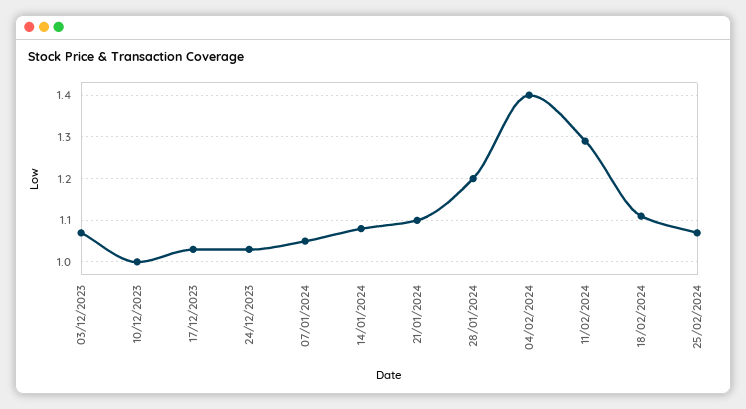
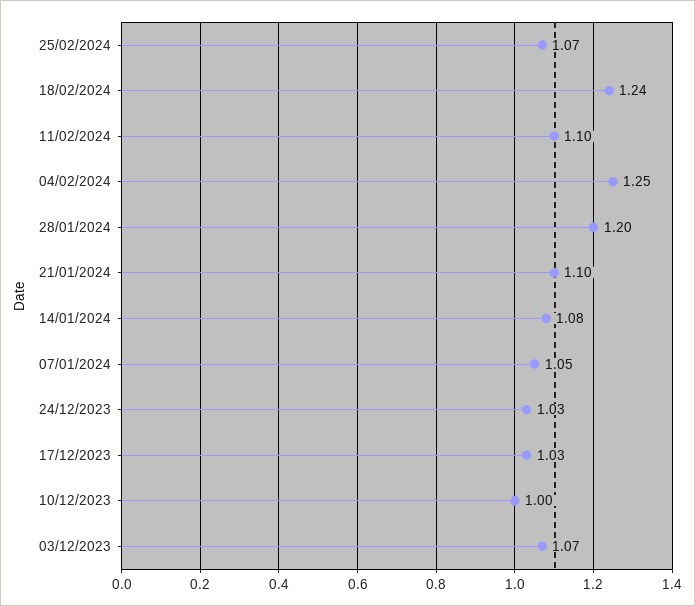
04/02/2024: 1.4 -> 1.25
11/02/2024: 1.3 -> 1.1
18/02/2024: 1.1 -> 1.24

